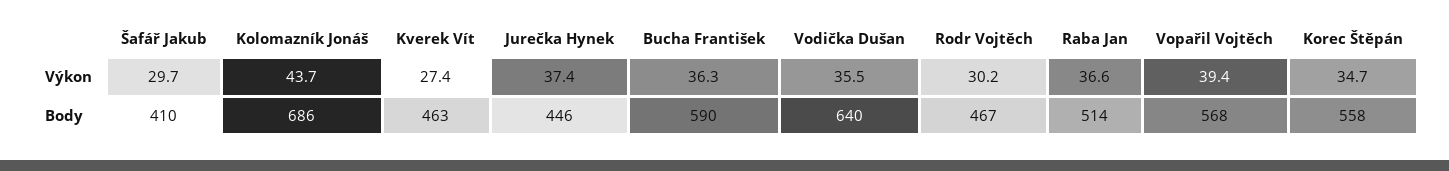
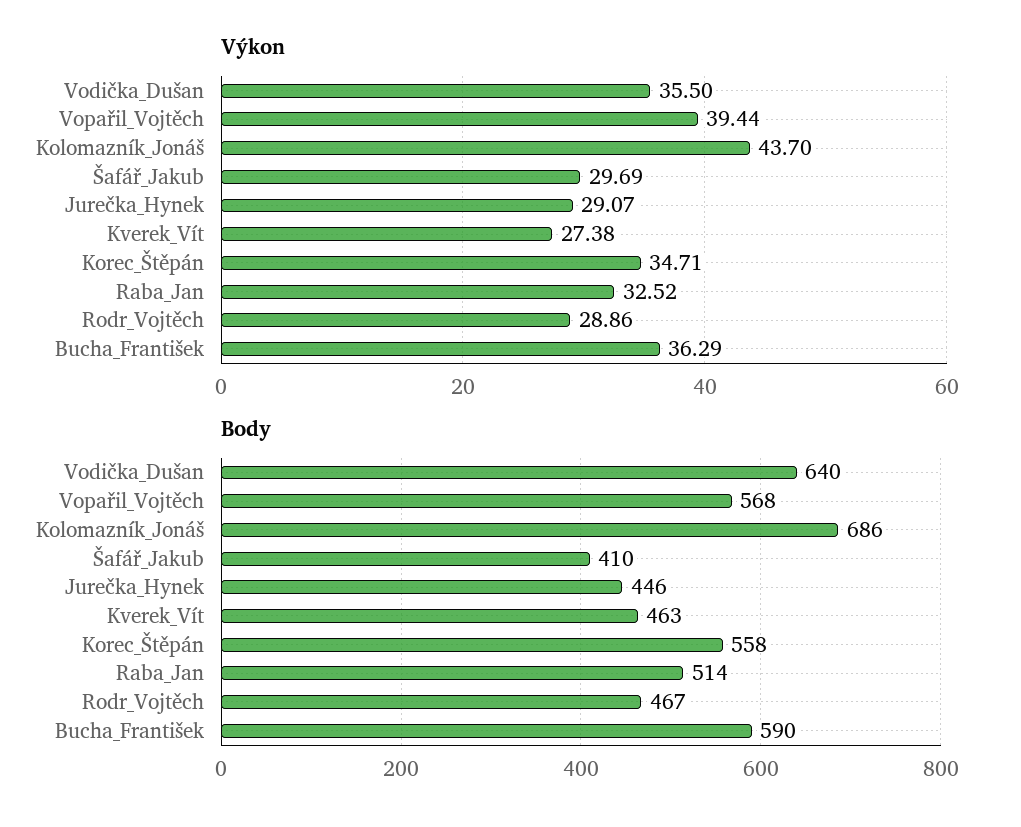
Výkon, Jurečka Hynek: 37.4 -> 29.07
Výkon, Rodr Vojtěch: 30.2 -> 28.86
Výkon, Raba Jan: 36.6 -> 32.52

